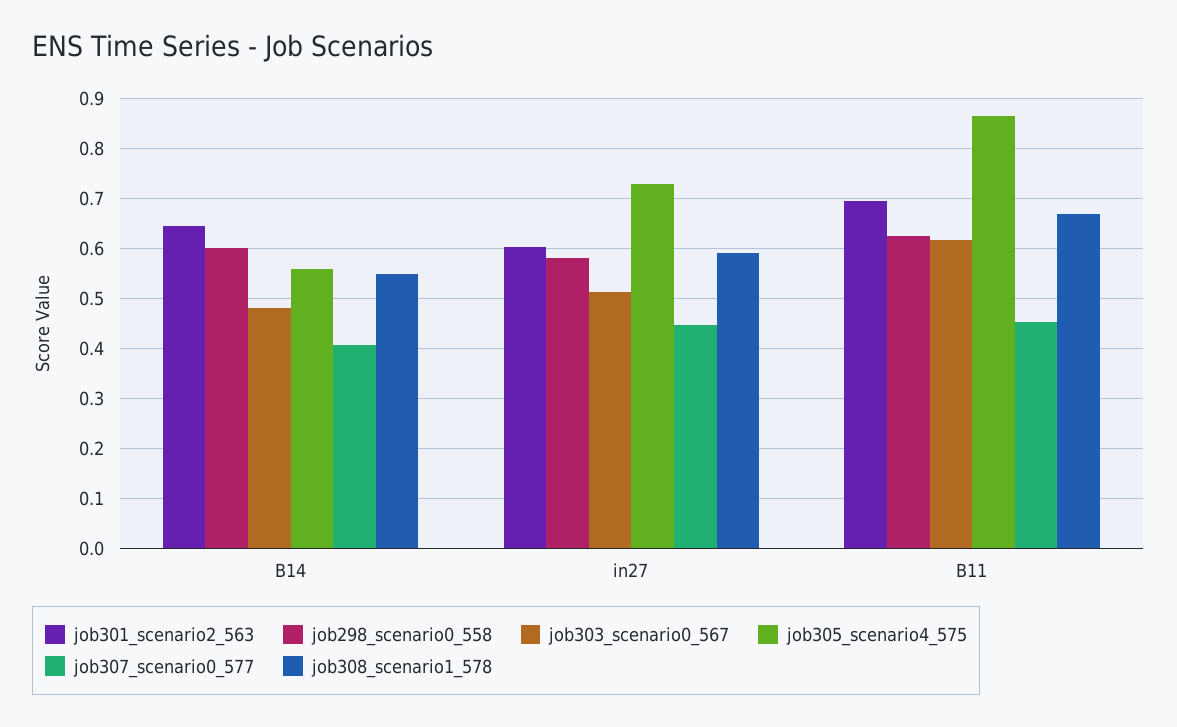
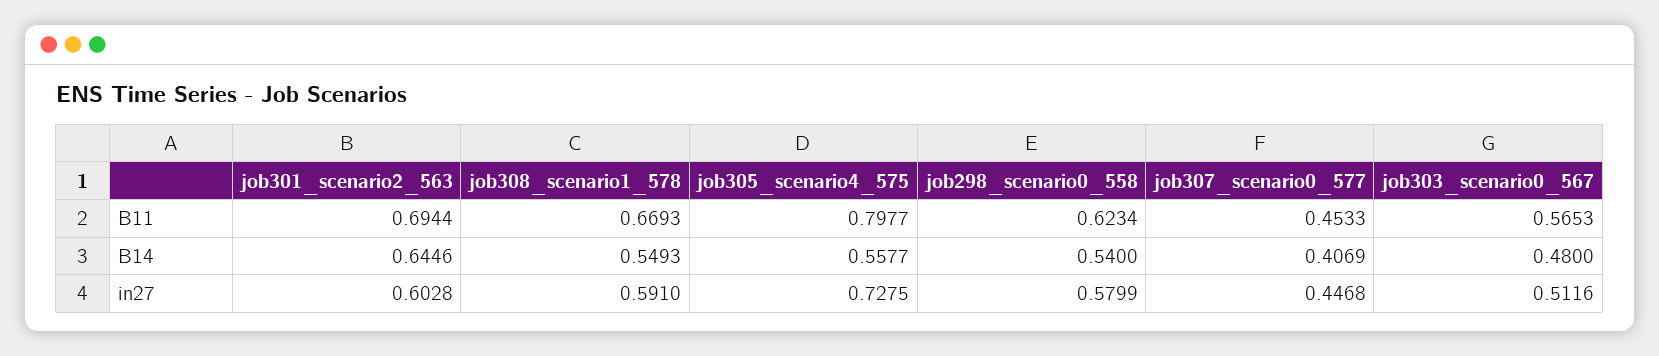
job298_scenario0_558, B14: 0.6 -> 0.54
job303_scenario0_567, B11: 0.62 -> 0.5653
job305_scenario4_575, B11: 0.86 -> 0.7977

